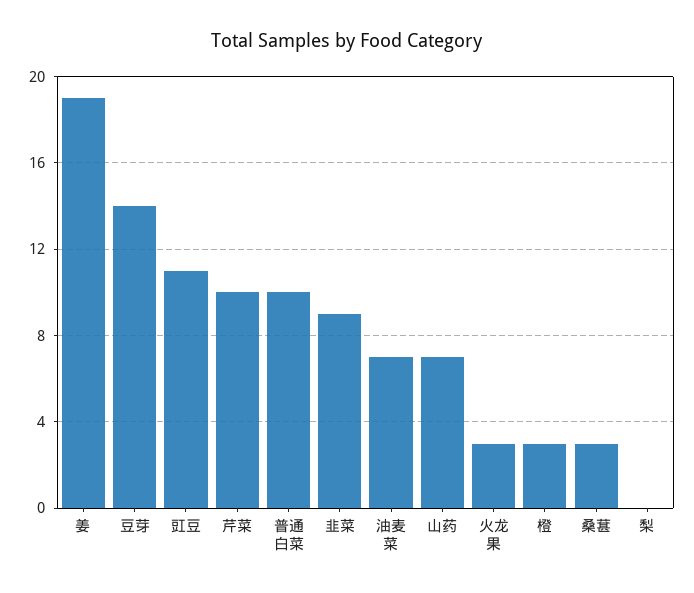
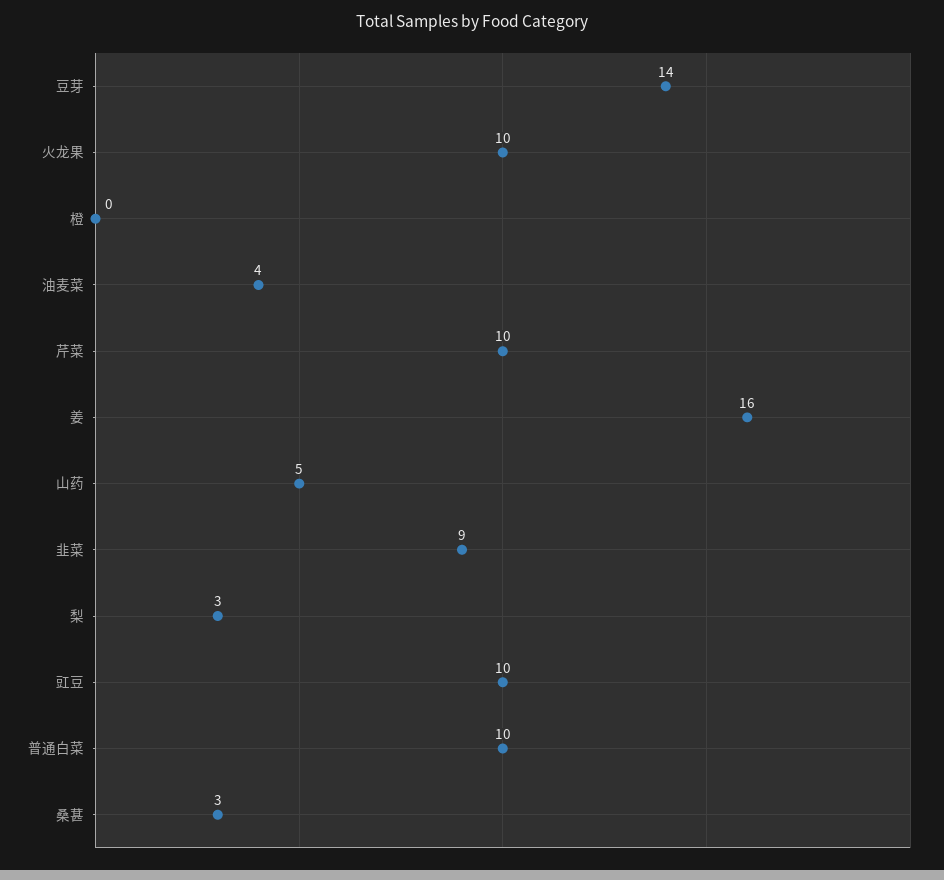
姜: 19 -> 16
豇豆: 11 -> 10
油麦菜: 7 -> 4
山药: 7 -> 5
火龙果: 3 -> 10
橙: 3 -> 0
梨: 0 -> 3

